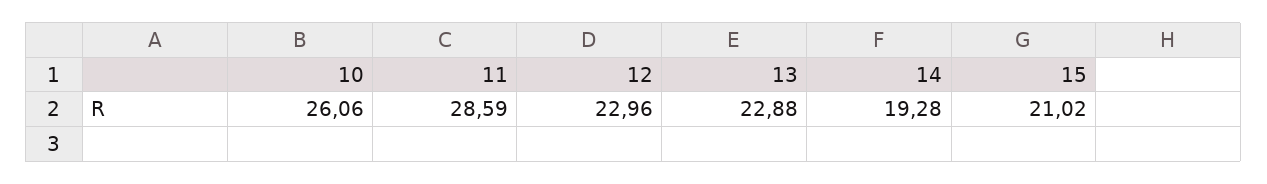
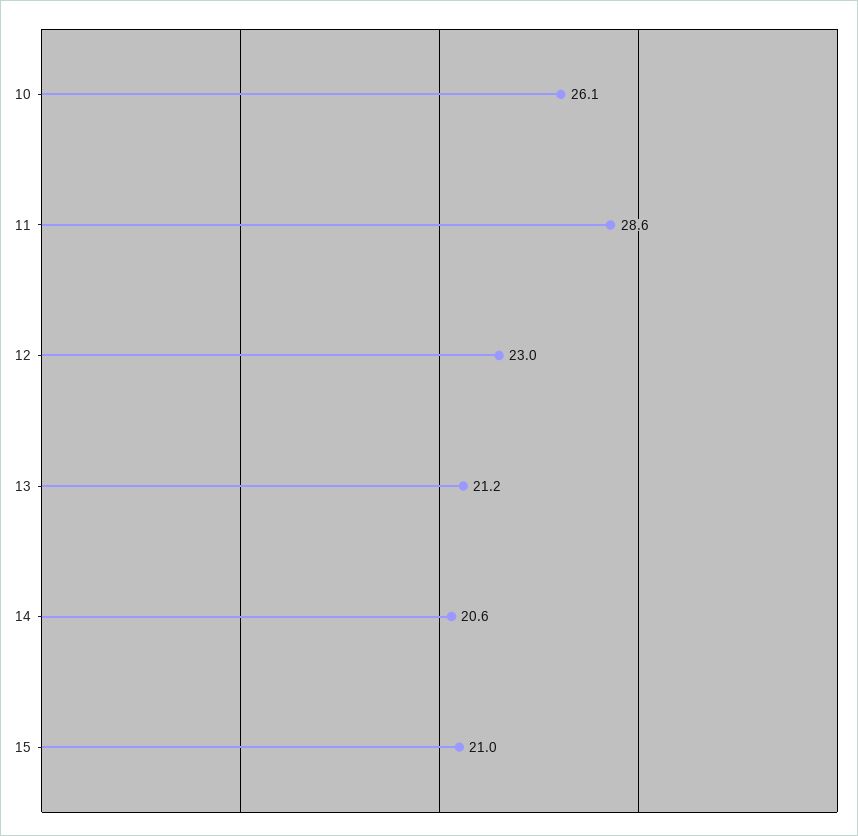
13: 22.88 -> 21.2
14: 19.28 -> 20.6

